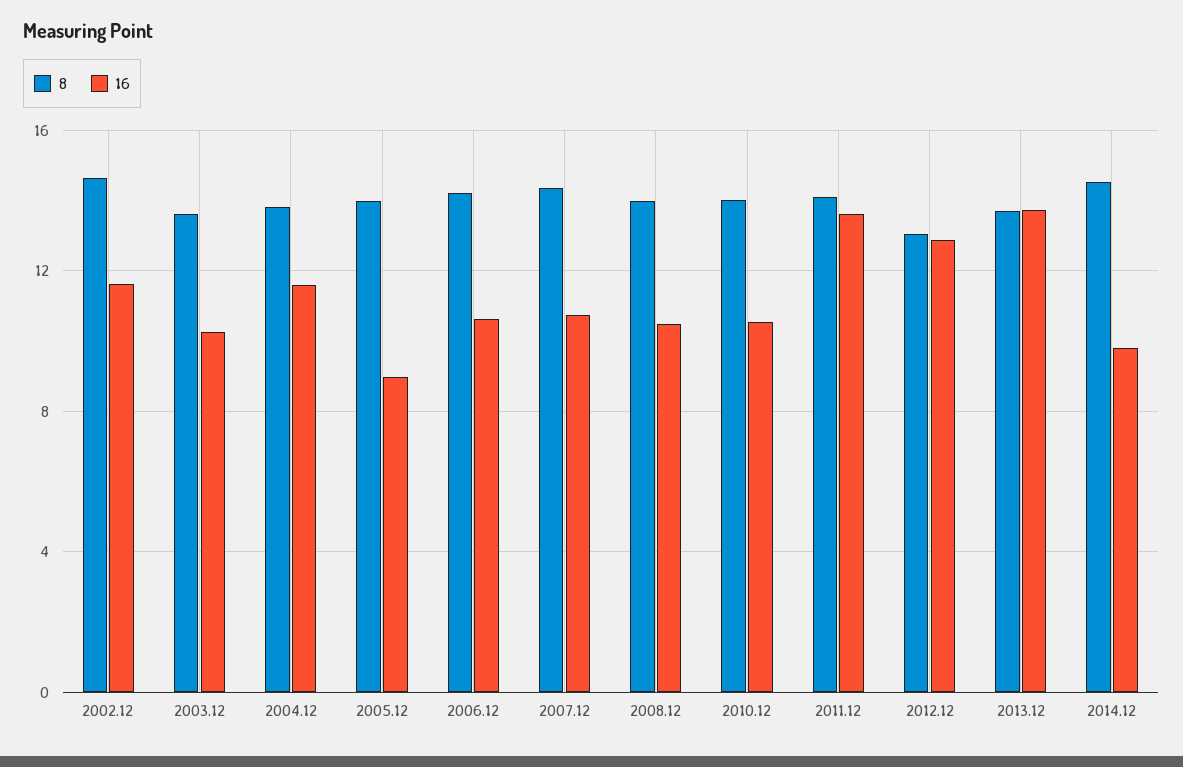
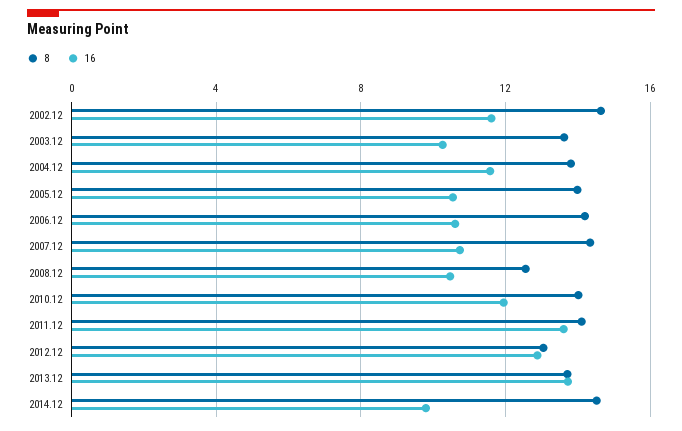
16, 2005.12: 9 -> 10.5
8, 2008.12: 14 -> 12.5
16, 2010.12: 10.5 -> 12

